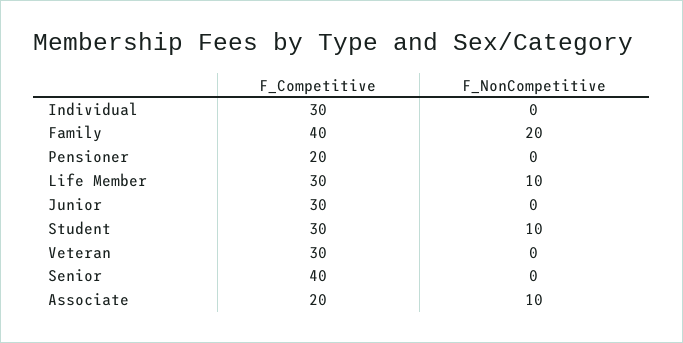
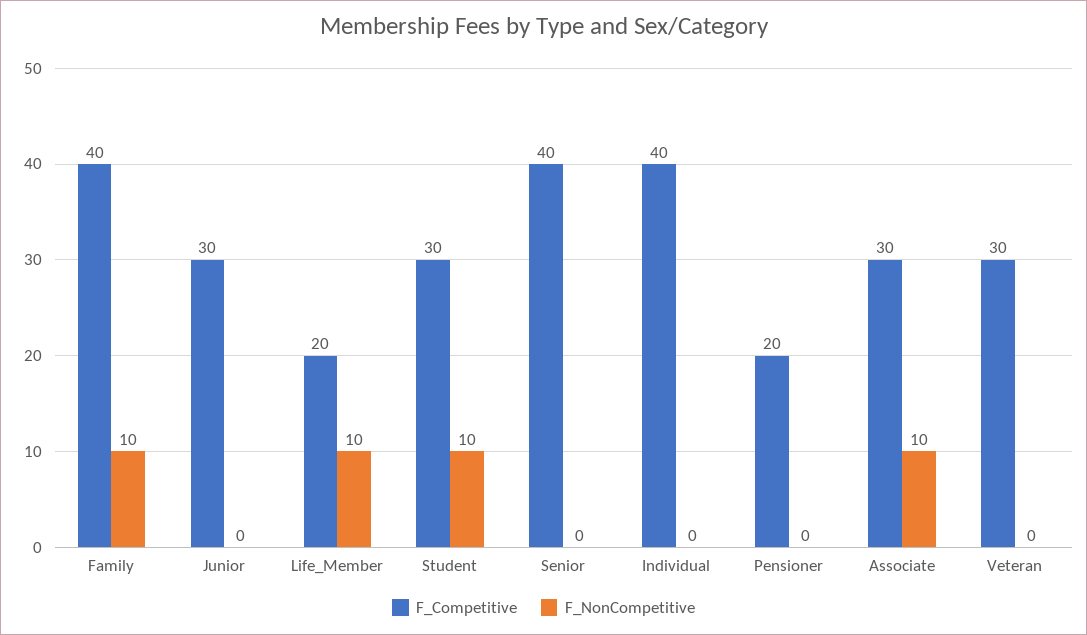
F_Competitive, Individual: 30 -> 40
F_NonCompetitive, Family: 20 -> 10
F_Competitive, Life Member: 30 -> 20
F_Competitive, Associate: 20 -> 30

